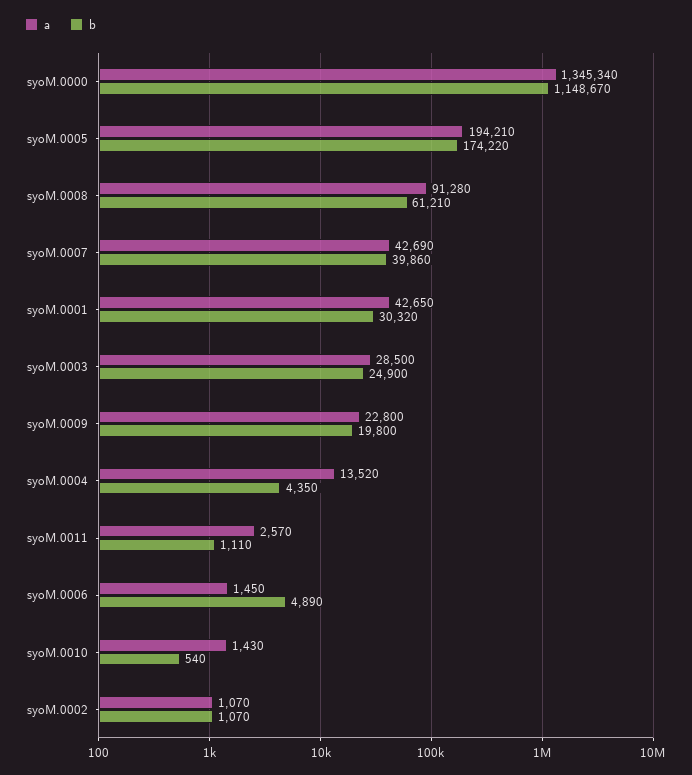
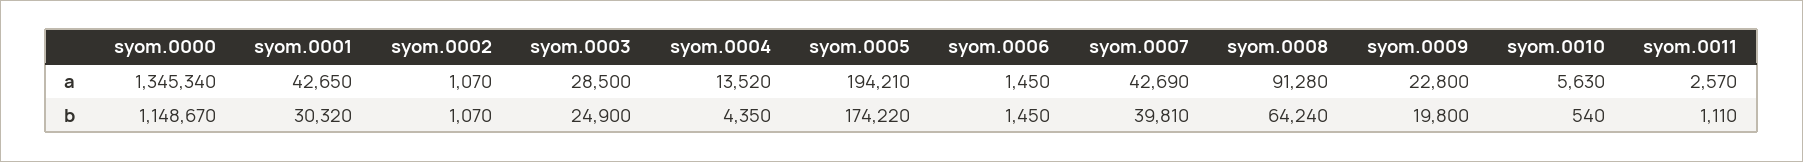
b, syoM.0008: 61210 -> 64240
b, syoM.0007: 39860 -> 39810
b, syoM.0006: 4890 -> 1450
a, syoM.0010: 1430 -> 5630

